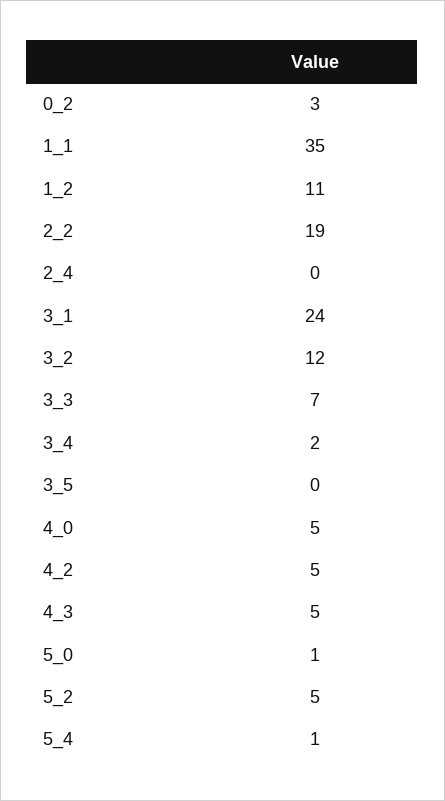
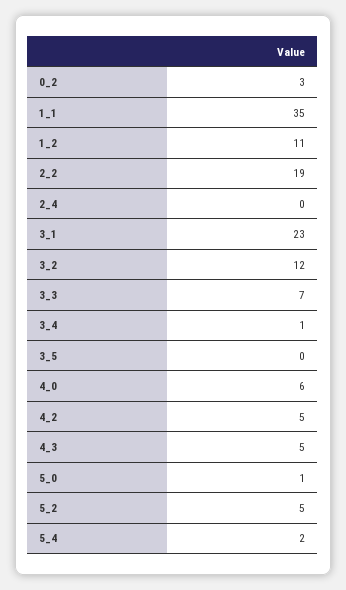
3_1: 24 -> 23
3_4: 2 -> 1
4_0: 5 -> 6
5_4: 1 -> 2

